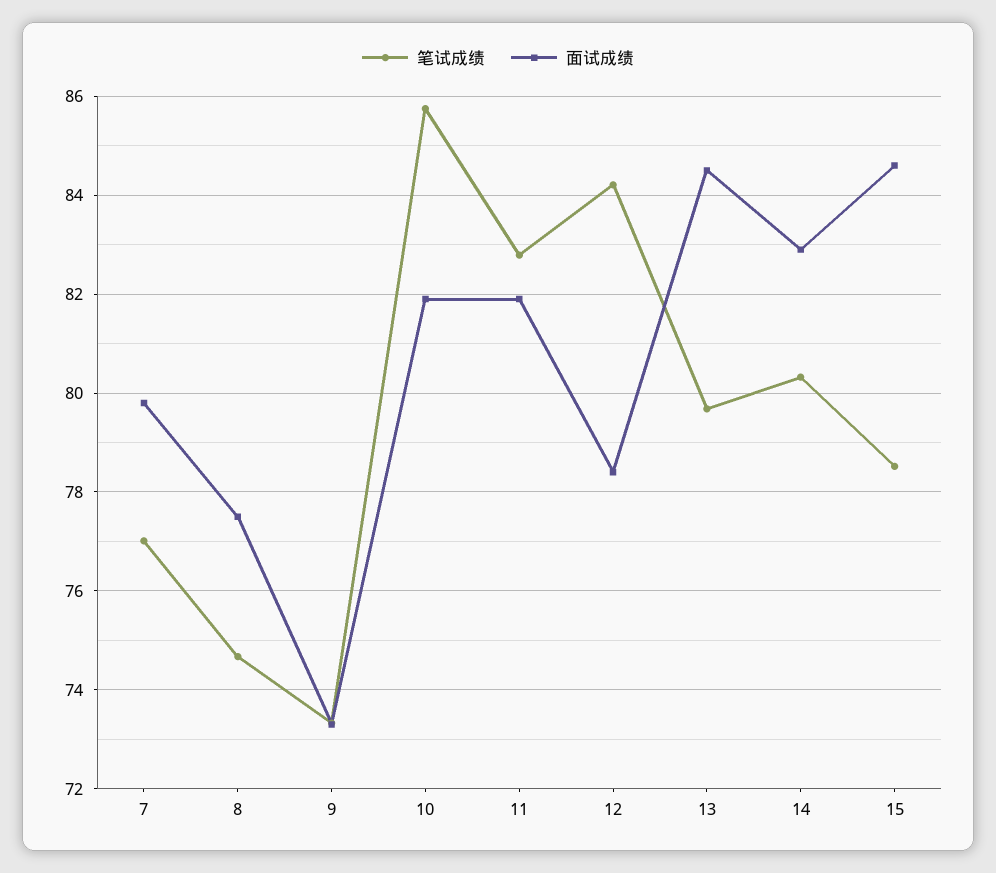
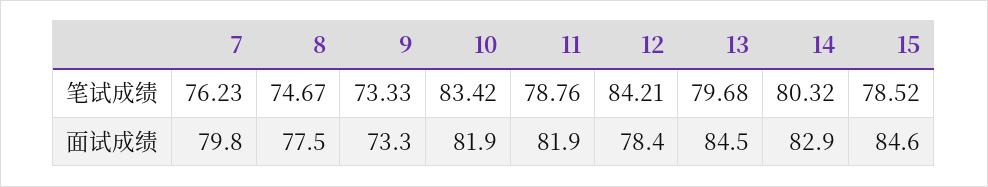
笔试成绩, 7: 77 -> 76.23
笔试成绩, 10: 85.8 -> 83.42
笔试成绩, 11: 82.8 -> 78.76

